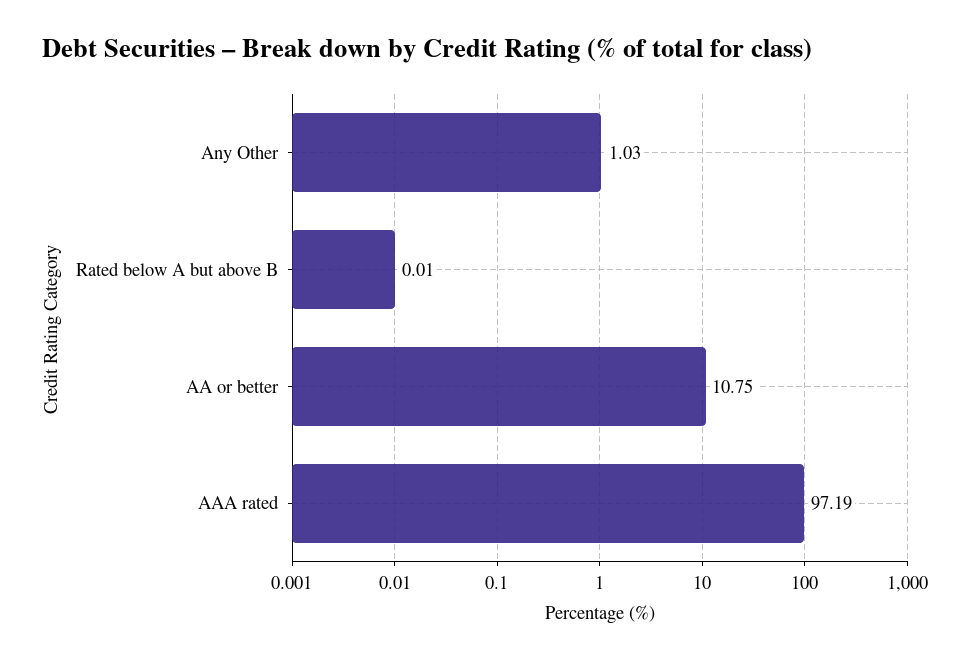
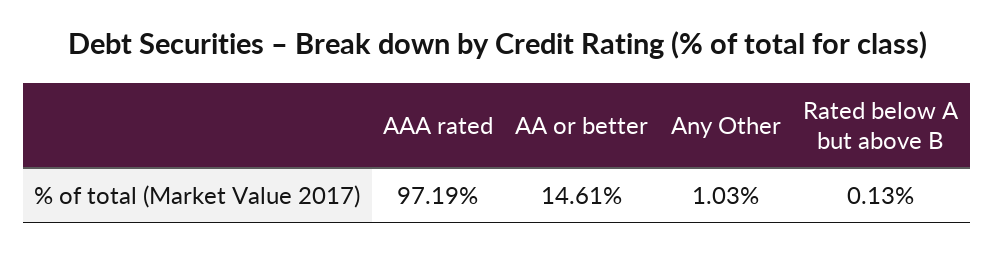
Rated below A but above B: 0.01 -> 0.13
AA or better: 10.75 -> 14.61

